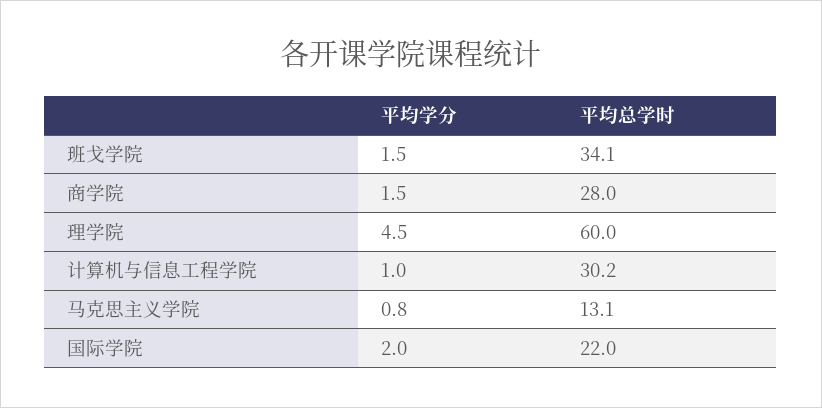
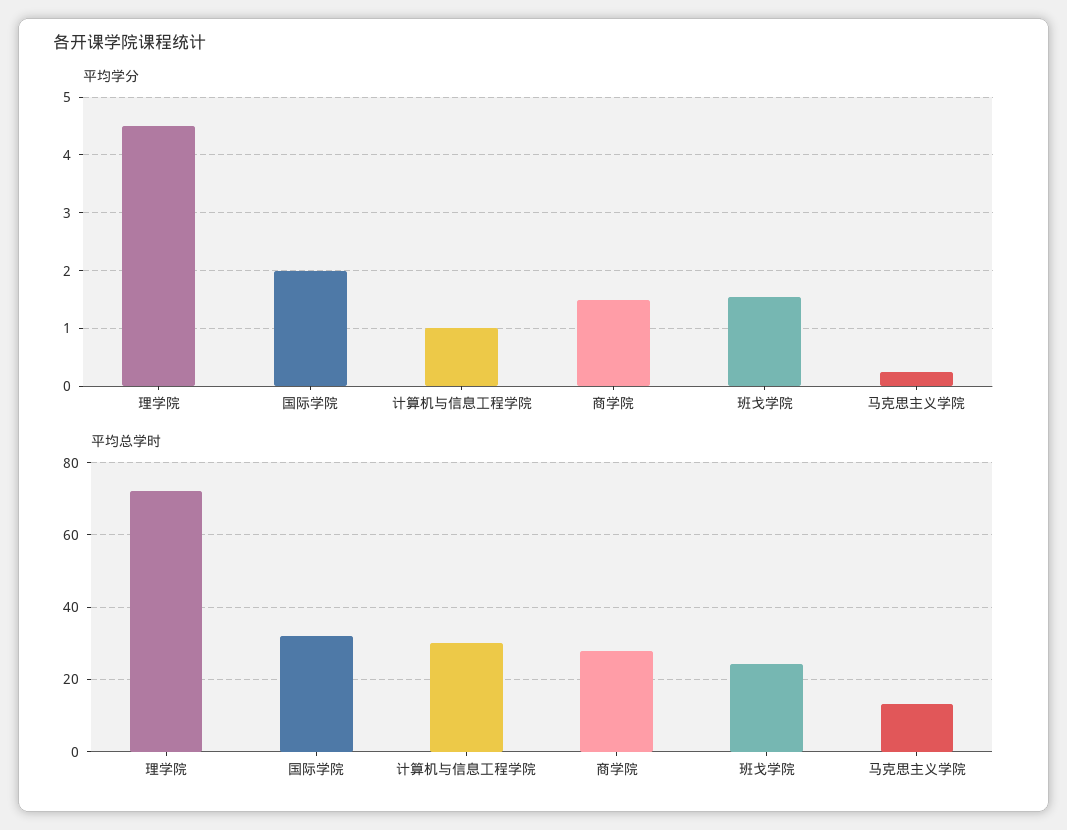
平均总学时, 班戈学院: 34.1 -> 24
平均总学时, 理学院: 60 -> 72
平均学分, 马克思主义学院: 0.8 -> 0.2
平均总学时, 国际学院: 22 -> 32

